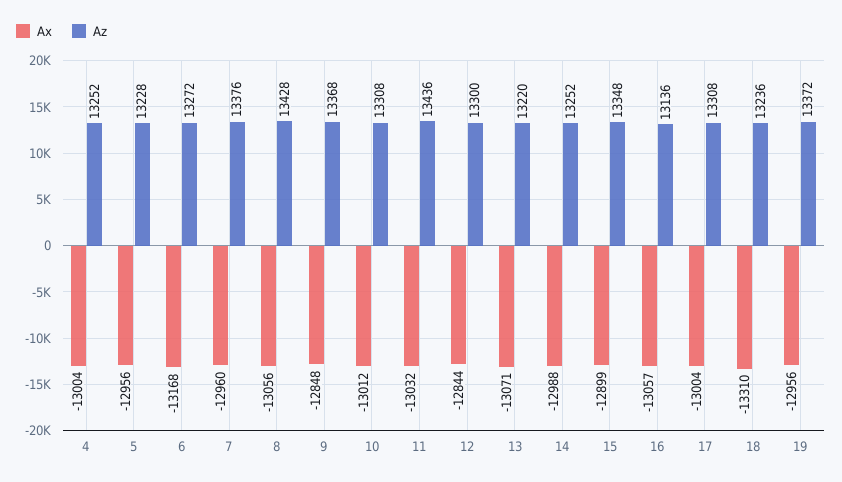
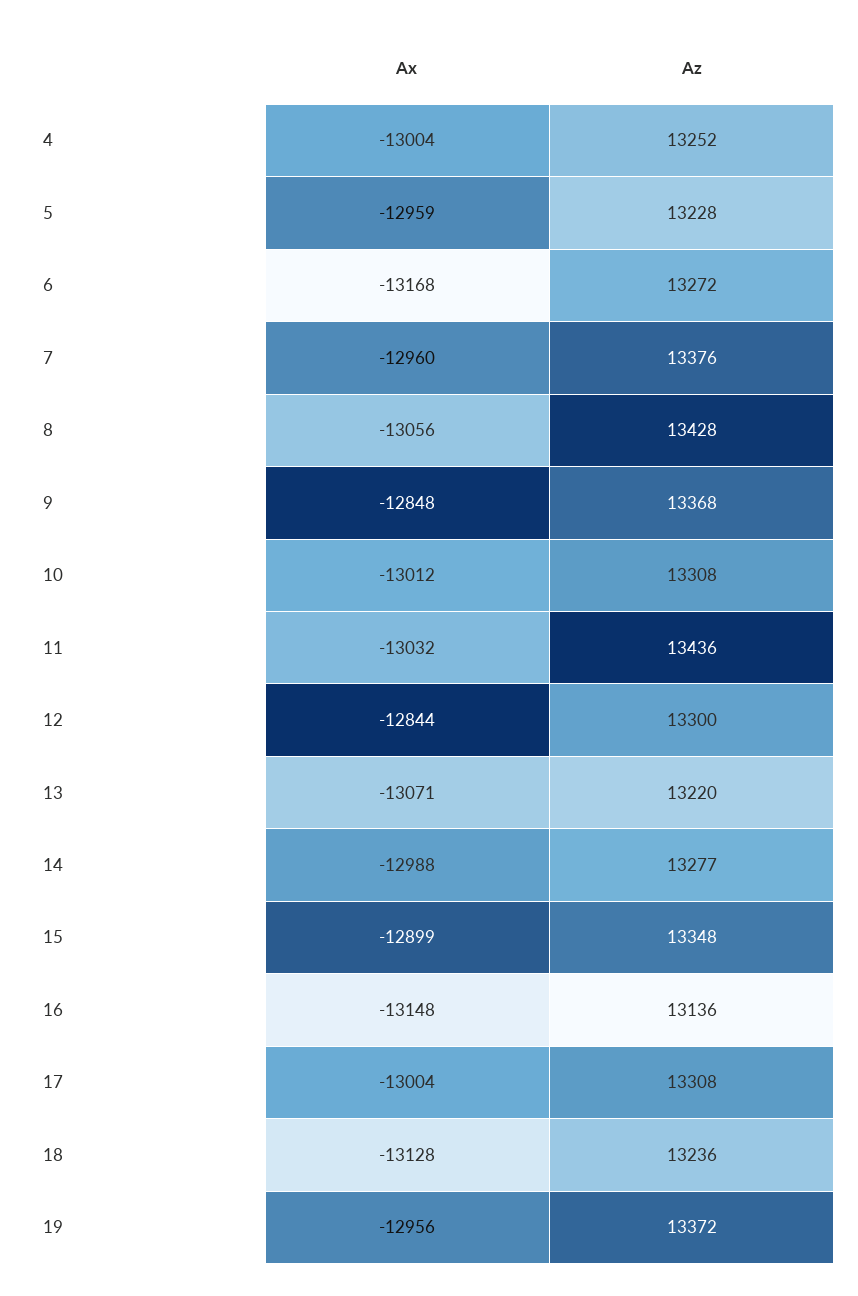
Ax, 5: -12956 -> -12959
Az, 14: 13252 -> 13277
Ax, 16: -13057 -> -13148
Ax, 18: -13310 -> -13128

